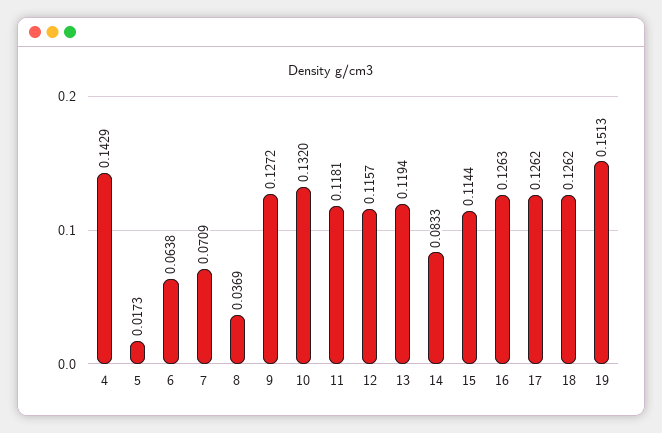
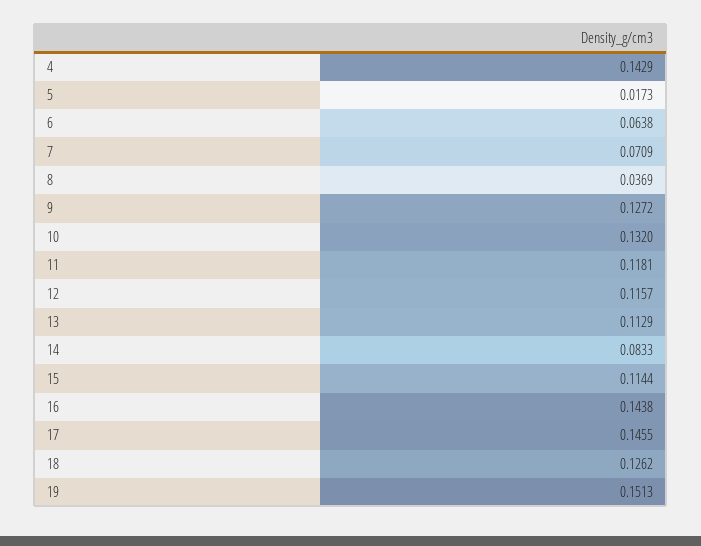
13: 0.1194 -> 0.1129
16: 0.1263 -> 0.1438
17: 0.1262 -> 0.1455

